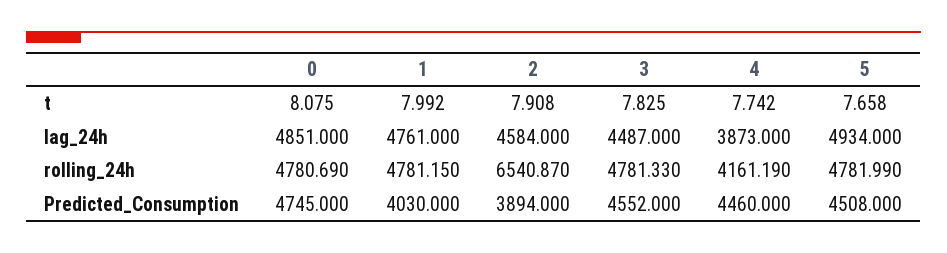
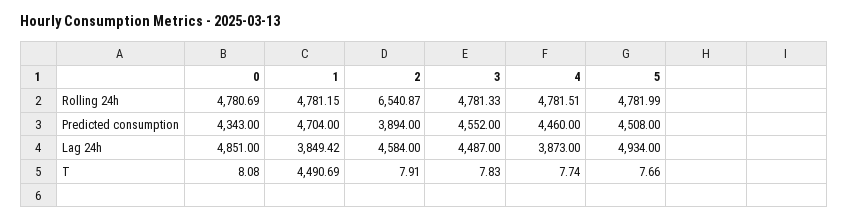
1, t: 7.992 -> 4490.69
1, lag_24h: 4761 -> 3849.42
4, rolling_24h: 4161.19 -> 4781.51
0, Predicted_Consumption: 4745 -> 4343
1, Predicted_Consumption: 4030 -> 4704

